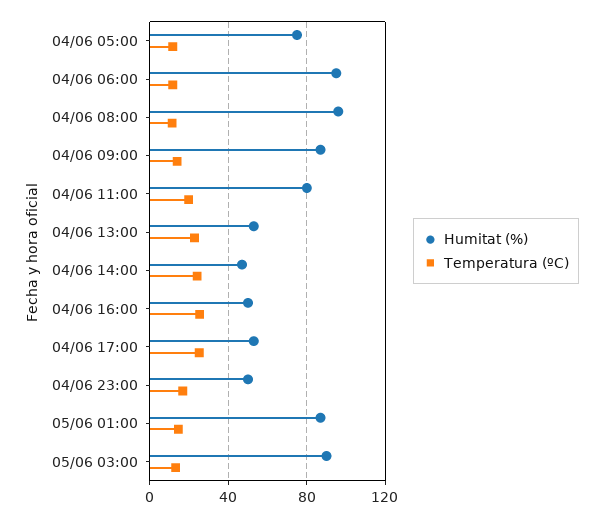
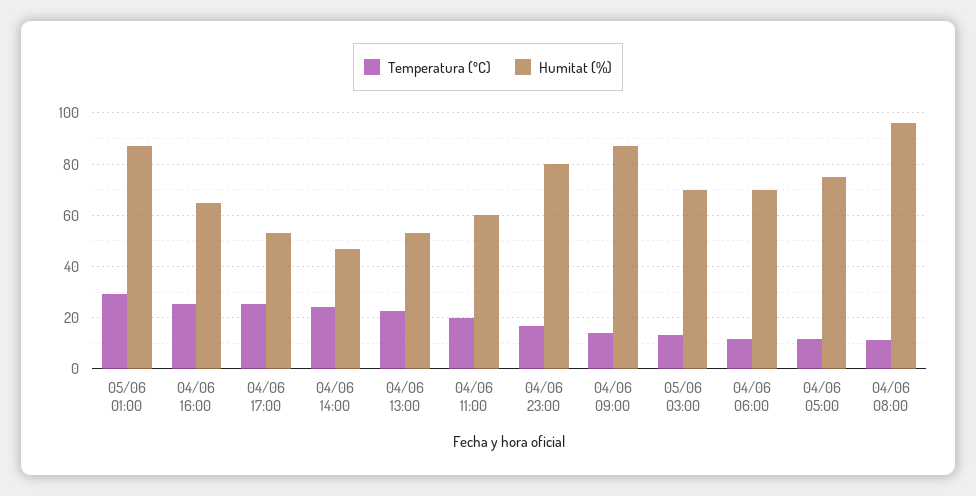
Humitat (%), 04/06 06:00: 95 -> 70
Humitat (%), 04/06 11:00: 80 -> 60
Humitat (%), 04/06 16:00: 50 -> 65
Humitat (%), 04/06 23:00: 50 -> 80
Temperatura (ºC), 05/06 01:00: 15 -> 30
Humitat (%), 05/06 03:00: 90 -> 70

